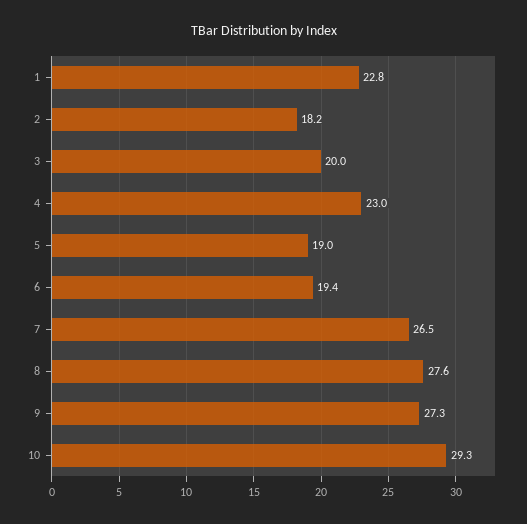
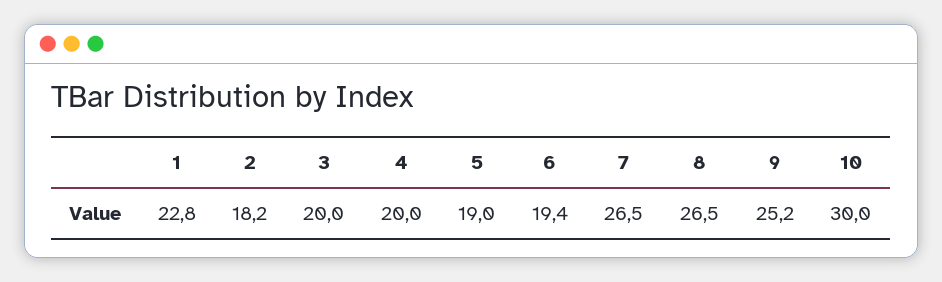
4: 23 -> 20
8: 27.6 -> 26.5
9: 27.3 -> 25.2
10: 29.3 -> 30

